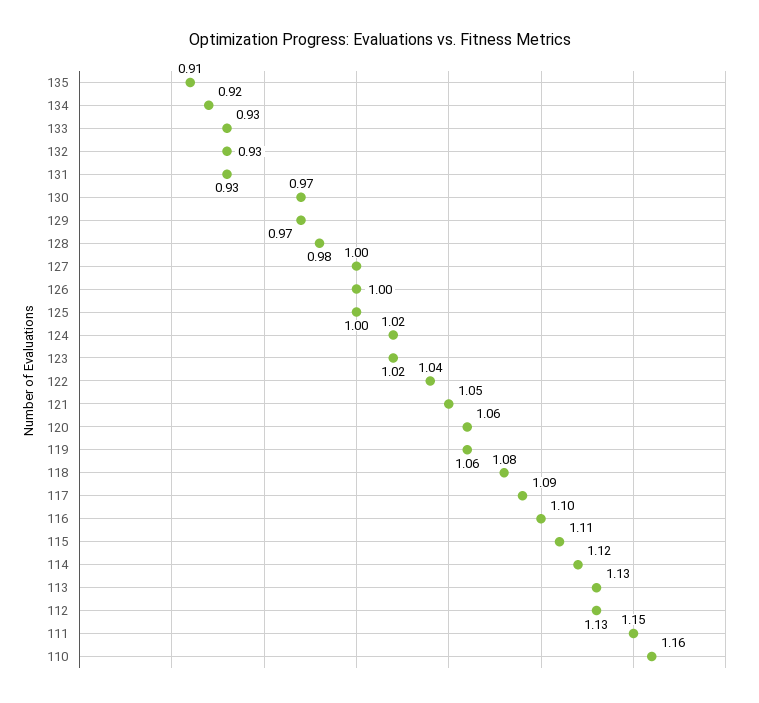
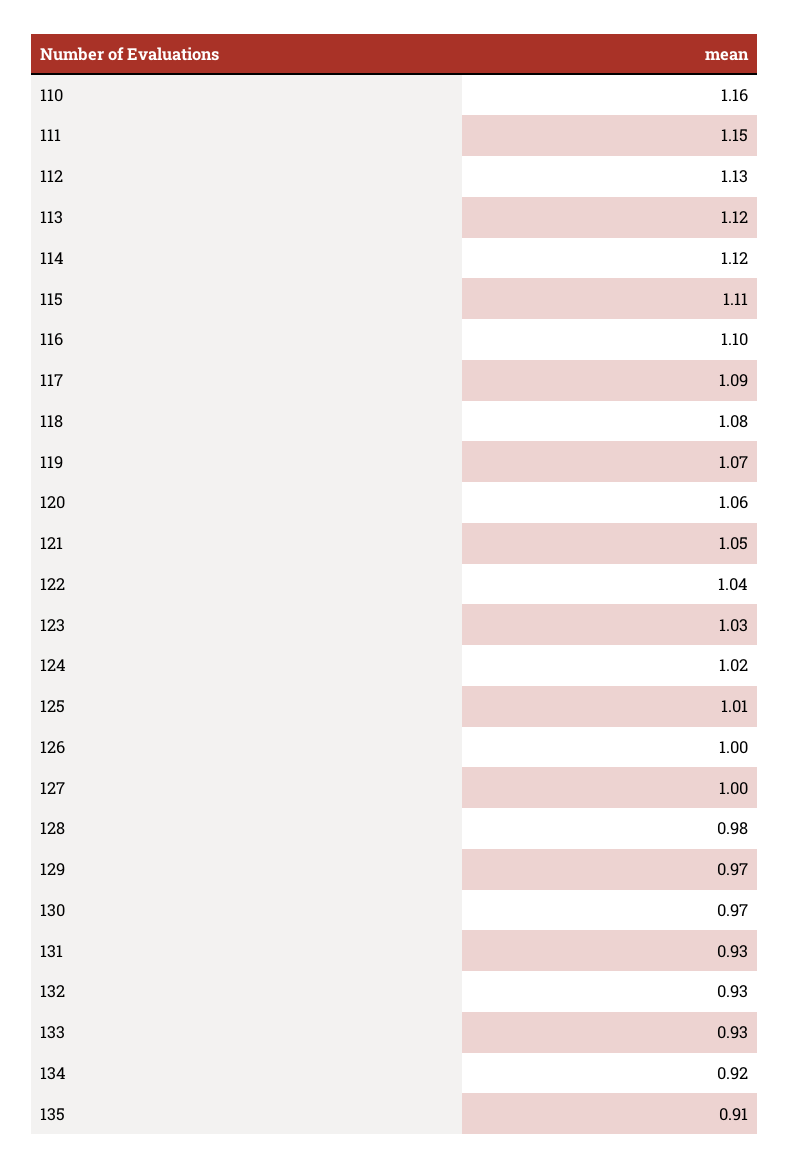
125: 1 -> 1.01
123: 1.02 -> 1.03
119: 1.06 -> 1.07
113: 1.13 -> 1.12

